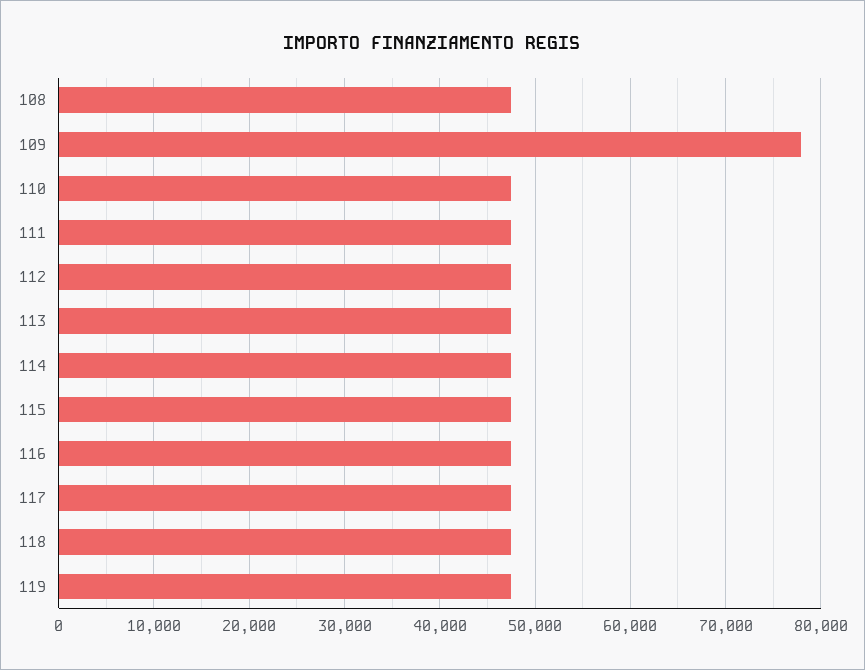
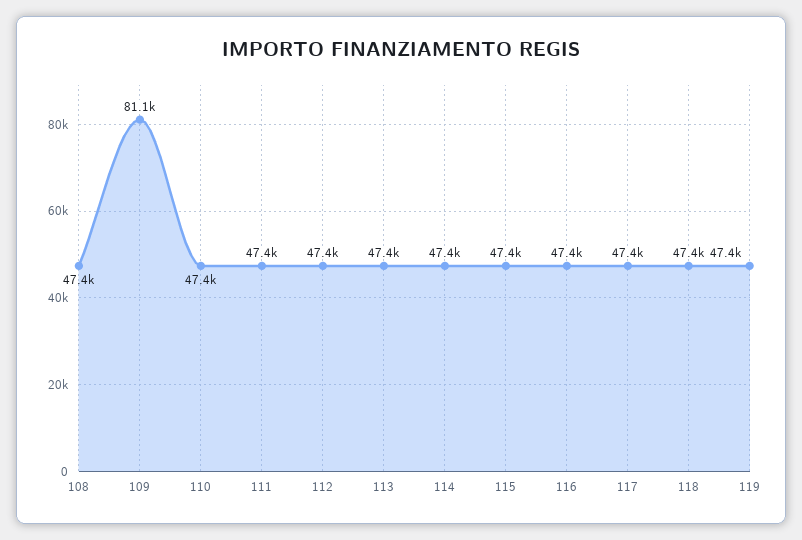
109: 78000 -> 81100

